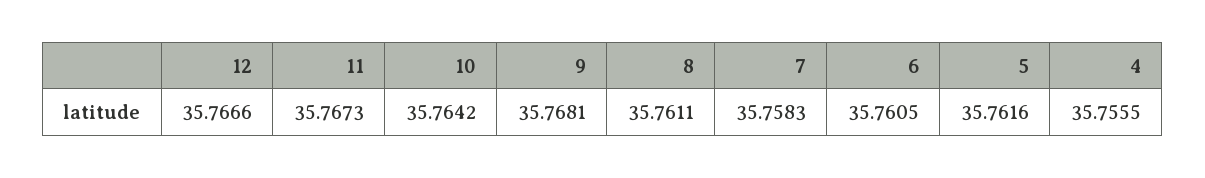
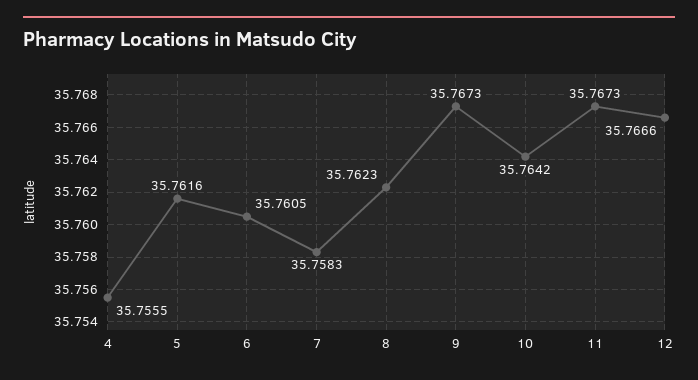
9: 35.7681 -> 35.7673
8: 35.7611 -> 35.7623

